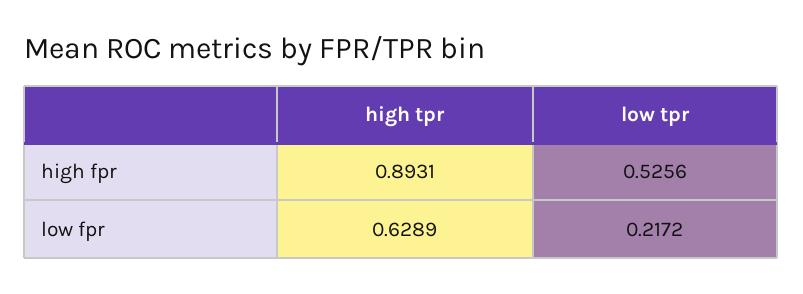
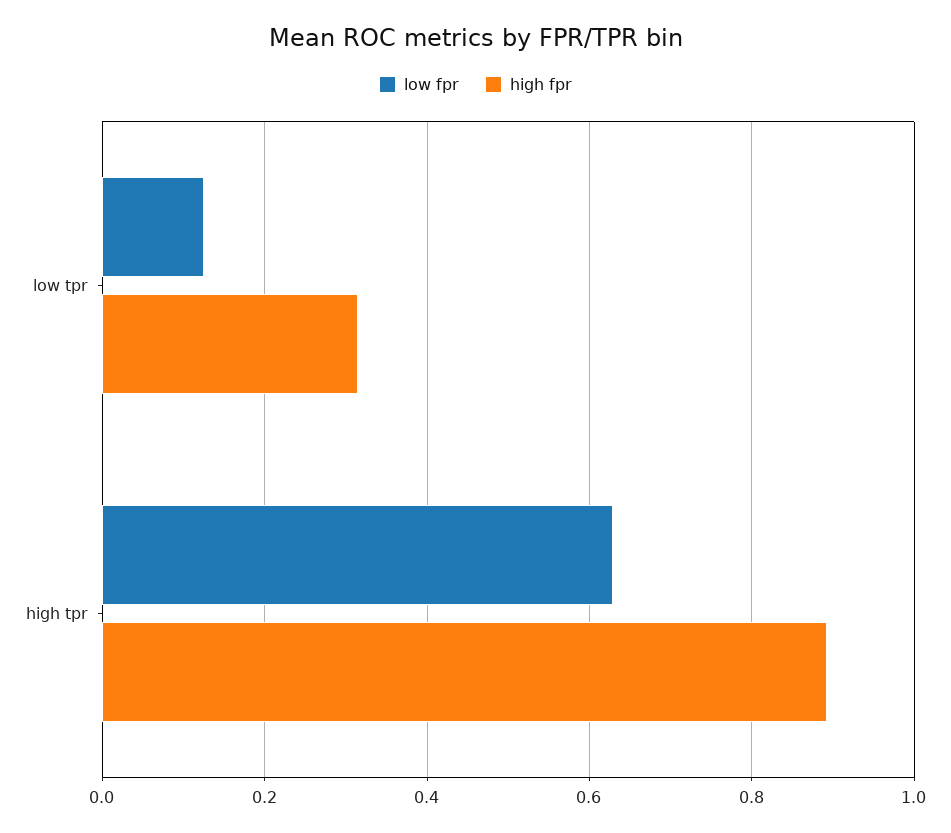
high fpr, low tpr: 0.5256 -> 0.32
low fpr, low tpr: 0.2172 -> 0.12

